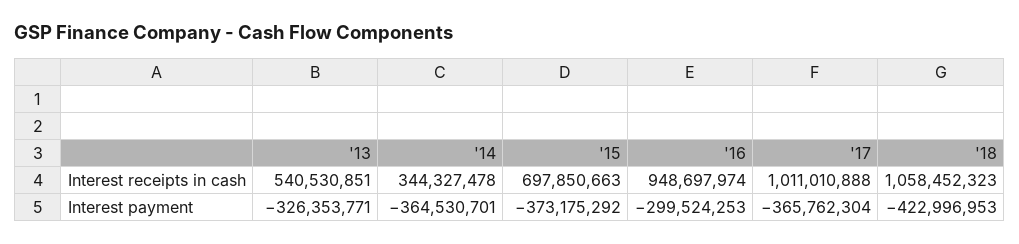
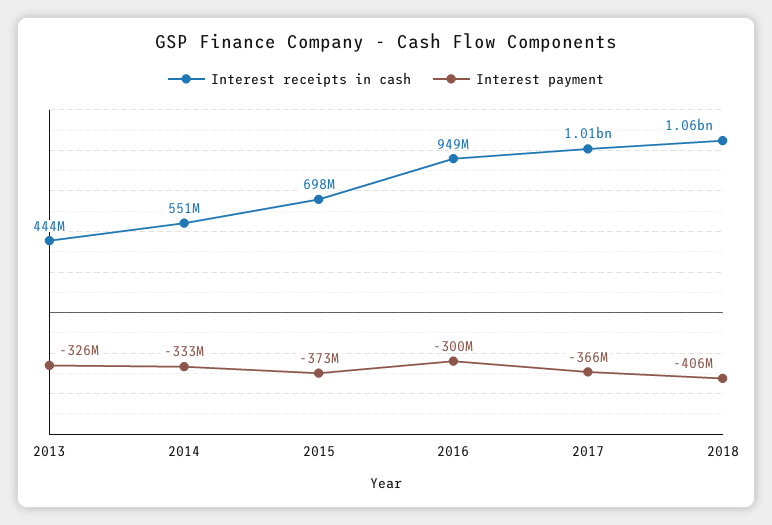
Interest receipts in cash, '13: 540530851 -> 444000000
Interest receipts in cash, '14: 344327478 -> 551000000
Interest payment, '14: -364530701 -> -333000000
Interest payment, '18: -422996953 -> -406000000

